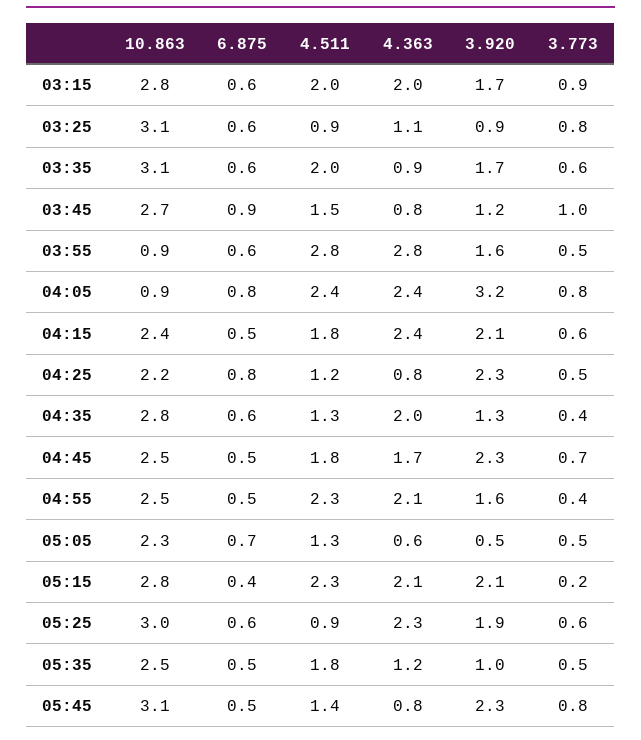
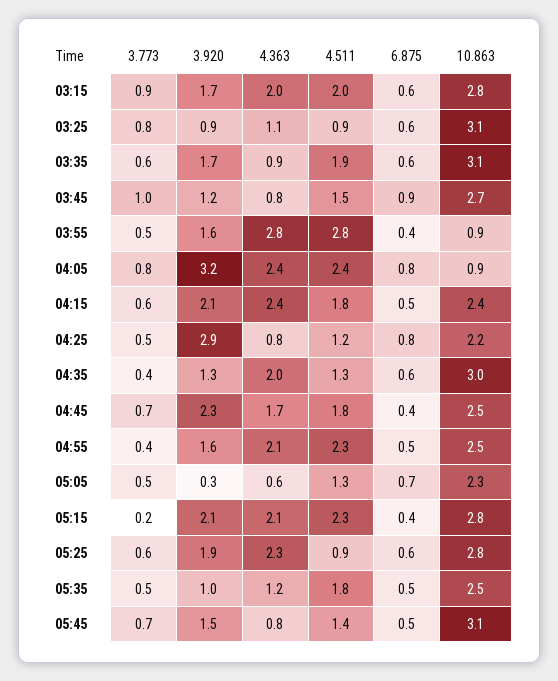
4.511, 03:35: 2 -> 1.9
6.875, 03:55: 0.6 -> 0.4
3.920, 04:25: 2.3 -> 2.9
10.863, 04:35: 2.8 -> 3
6.875, 04:45: 0.5 -> 0.4
3.920, 05:05: 0.5 -> 0.3
10.863, 05:25: 3 -> 2.8
3.920, 05:45: 2.3 -> 1.5
3.773, 05:45: 0.8 -> 0.7

